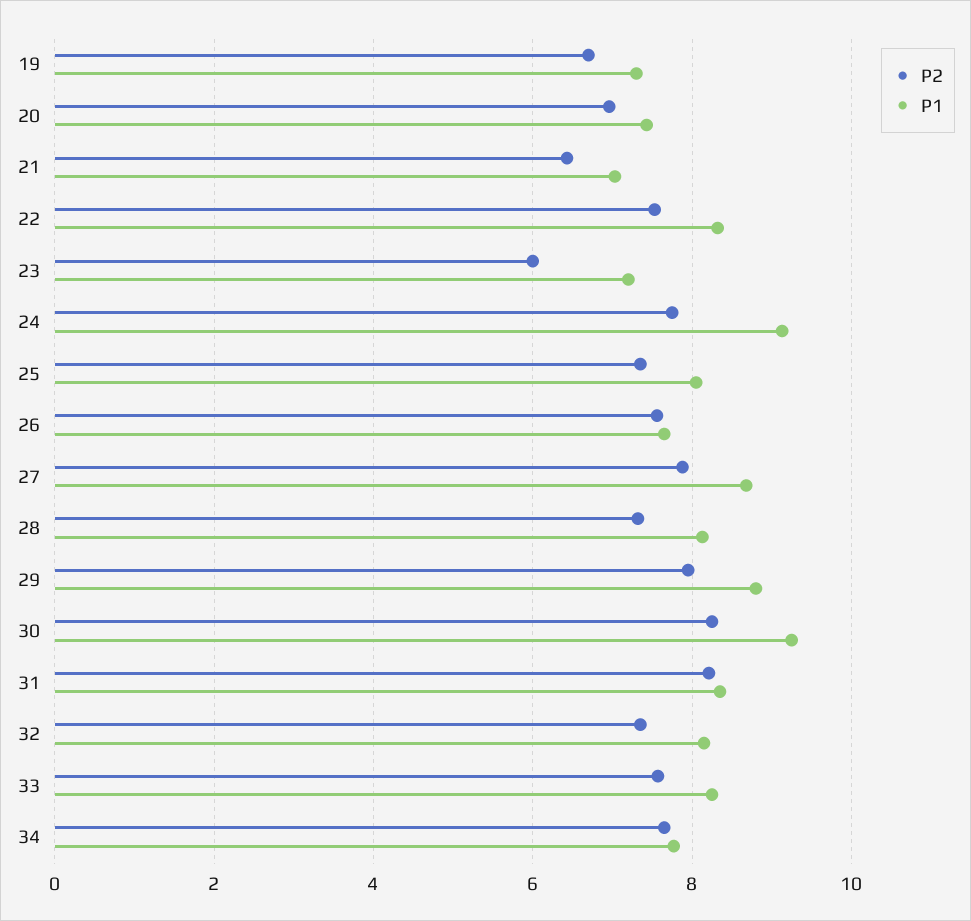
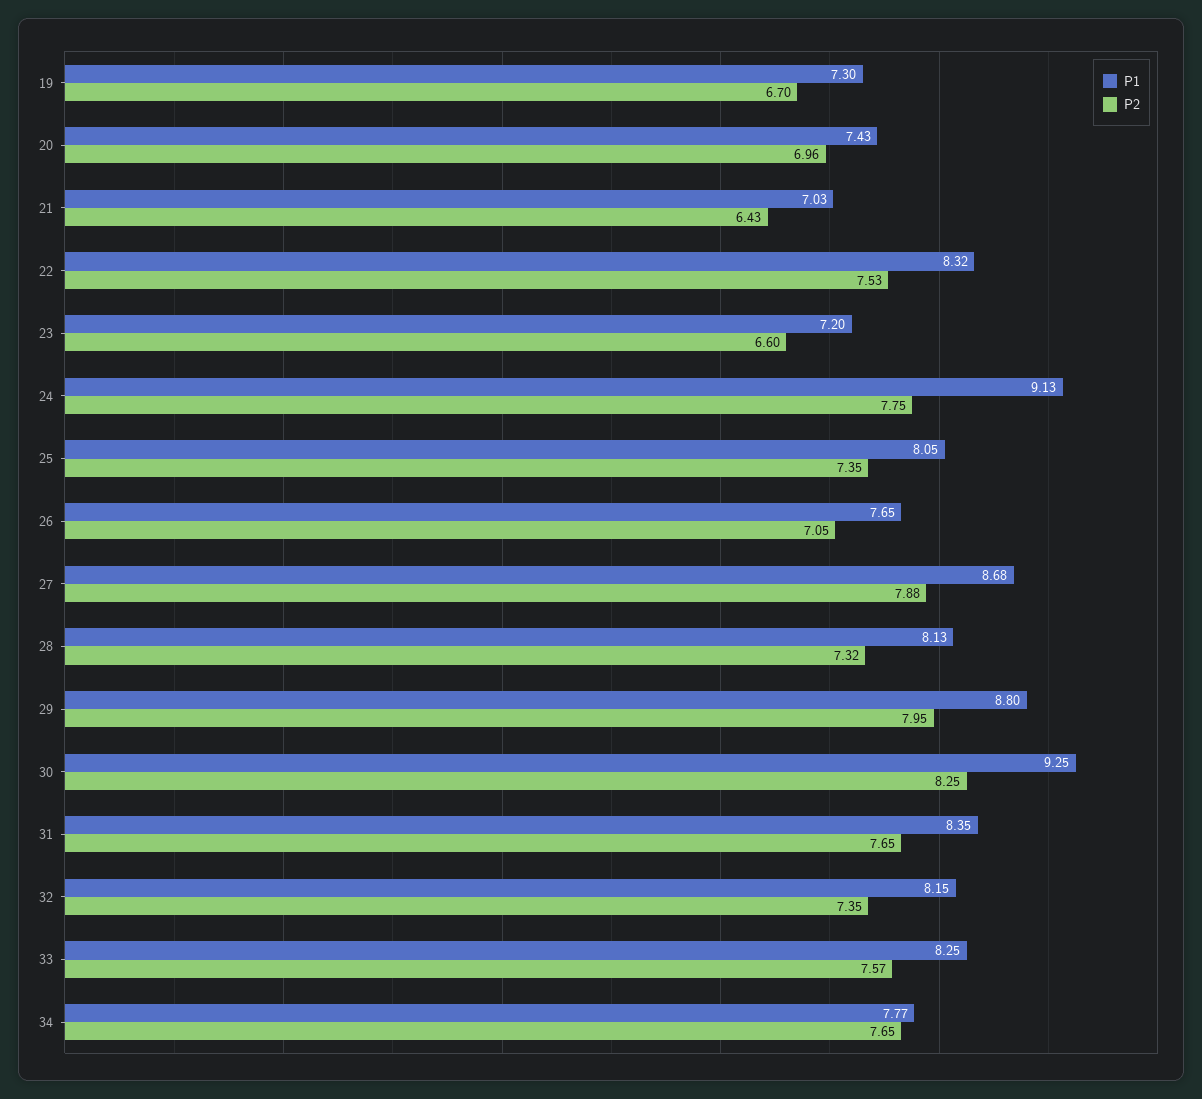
P2, 23: 6 -> 6.6
P2, 26: 7.6 -> 7.05
P2, 31: 8.2 -> 7.65

